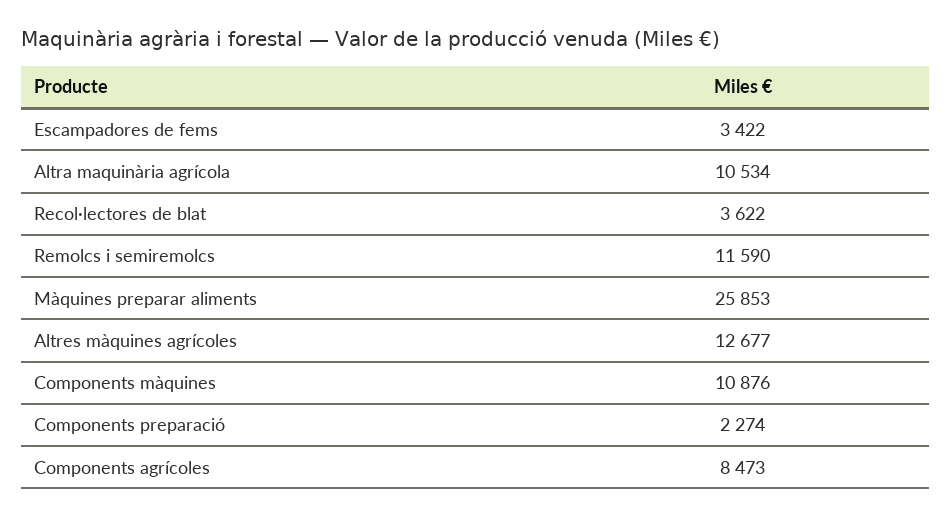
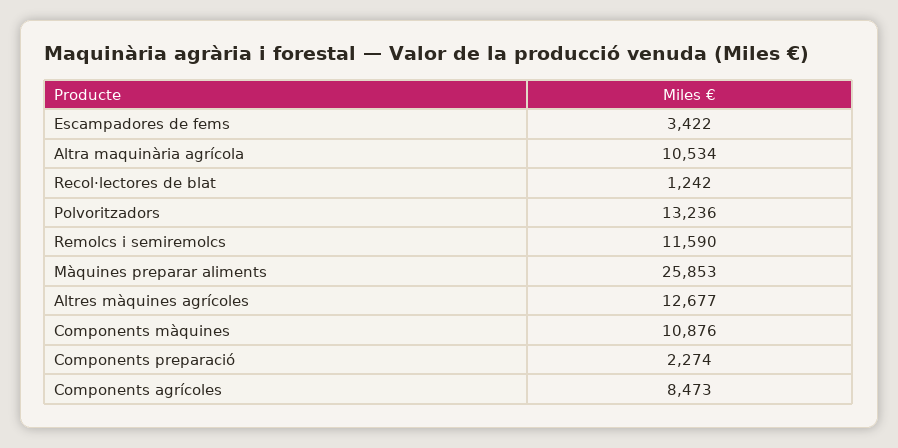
Recol·lectores de blat: 3622 -> 1242
Polvoritzadors: none -> 13236

